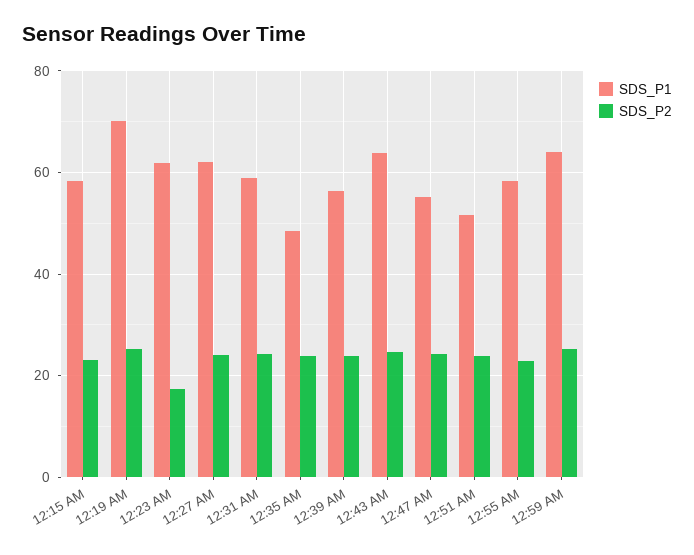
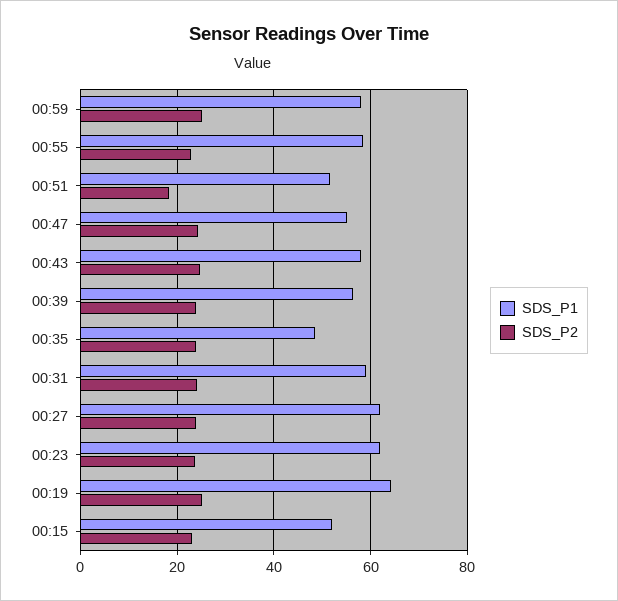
SDS_P1, 12:15 AM: 58 -> 52
SDS_P1, 12:19 AM: 70 -> 64
SDS_P2, 12:23 AM: 18 -> 24
SDS_P1, 12:43 AM: 64 -> 58
SDS_P2, 12:51 AM: 24 -> 18
SDS_P1, 12:59 AM: 64 -> 58

